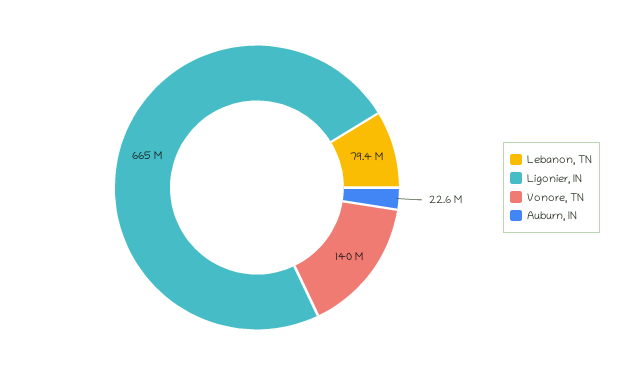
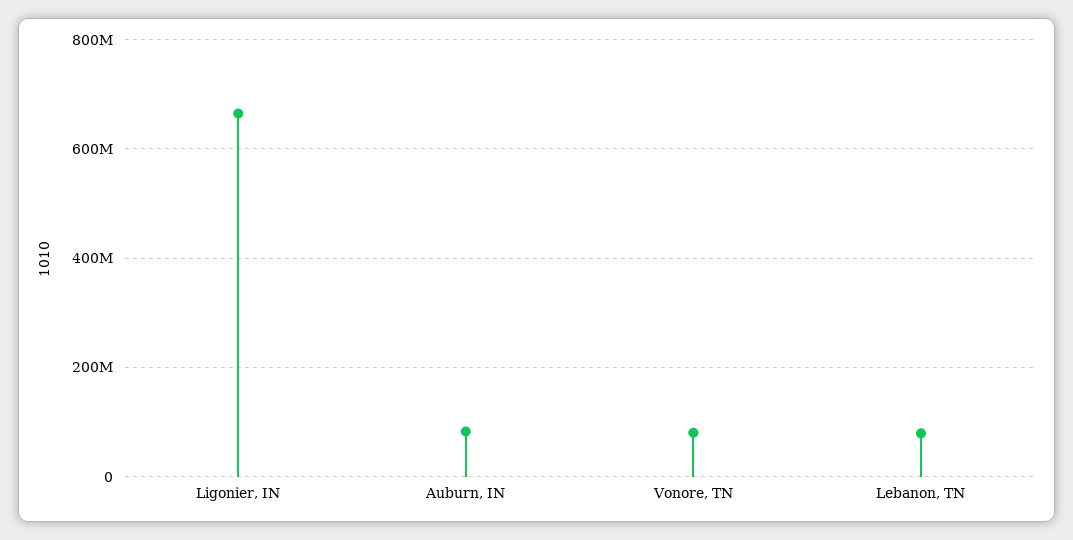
Vonore, TN: 140000000 -> 80000000
Auburn, IN: 22600000 -> 80000000

